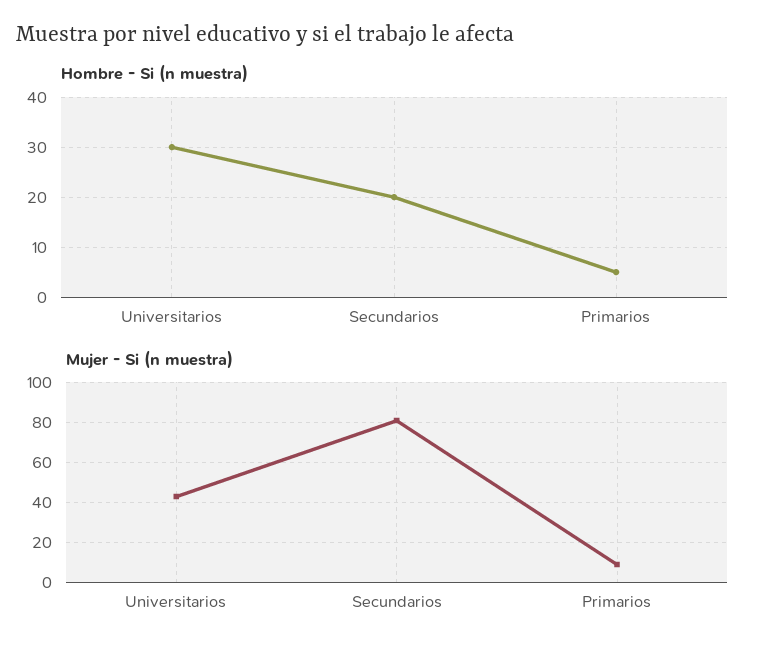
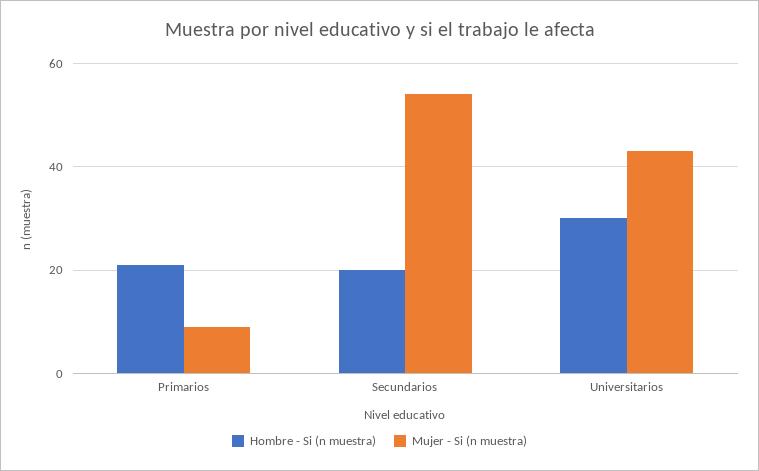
Hombre - Si (n muestra), Primarios: 5 -> 20
Mujer - Si (n muestra), Secundarios: 80 -> 55

